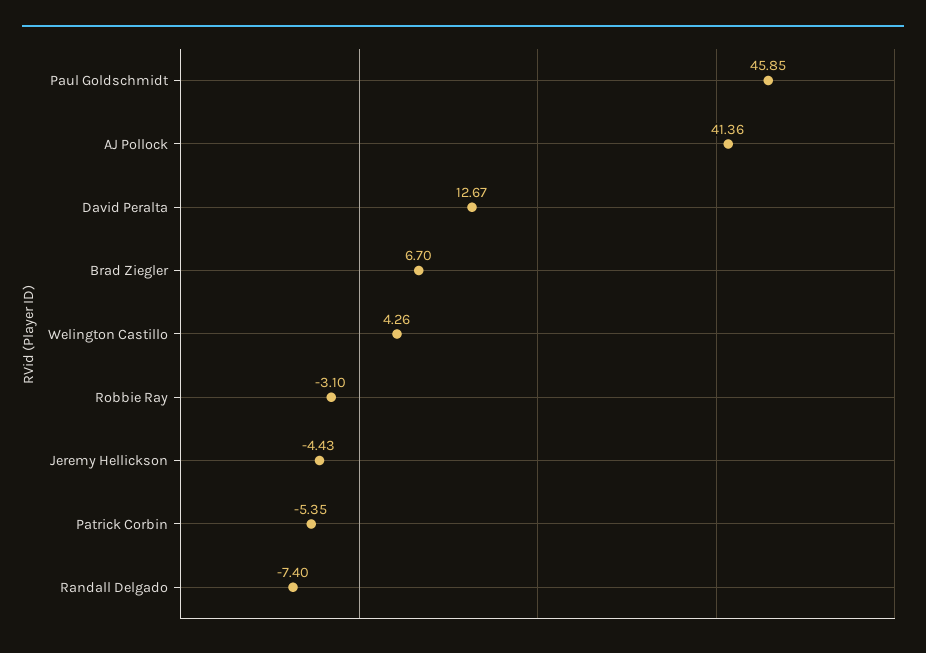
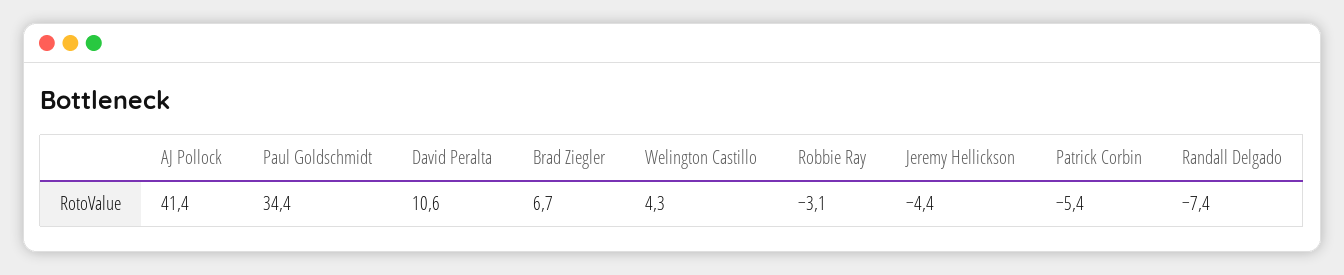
Paul Goldschmidt: 45.85 -> 34.4
David Peralta: 12.67 -> 10.6

